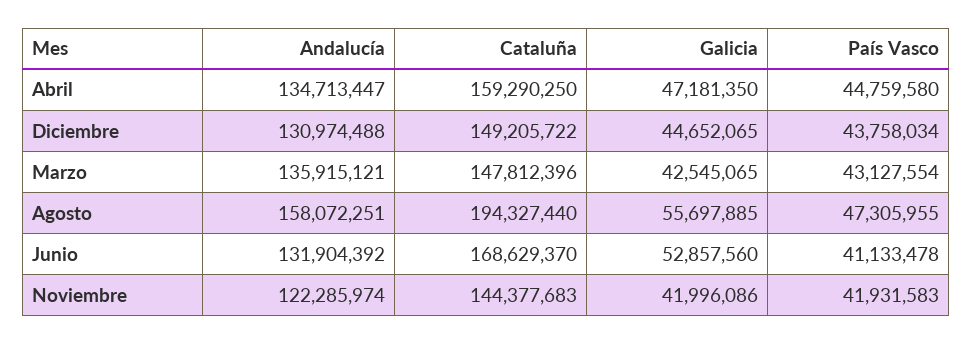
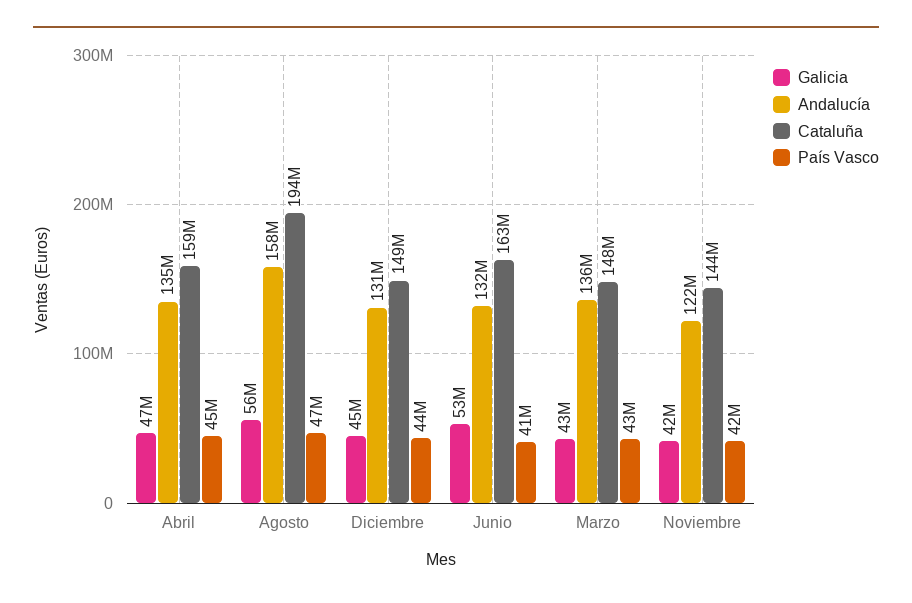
Cataluña, Junio: 168629370 -> 163000000

